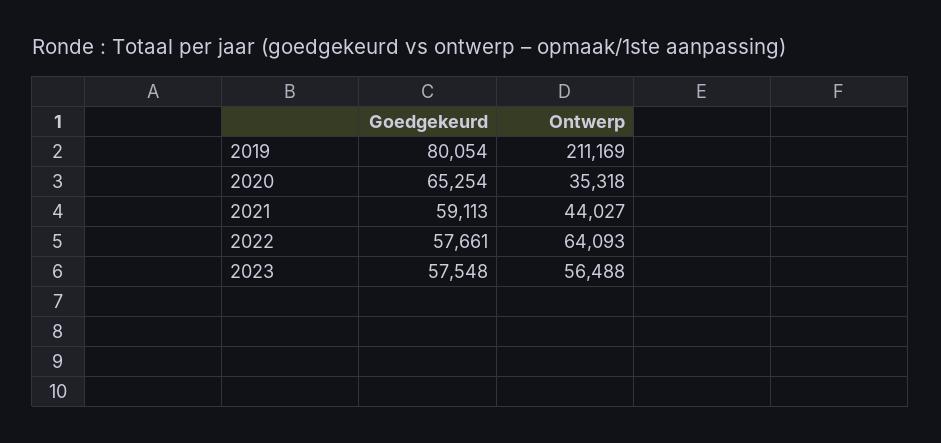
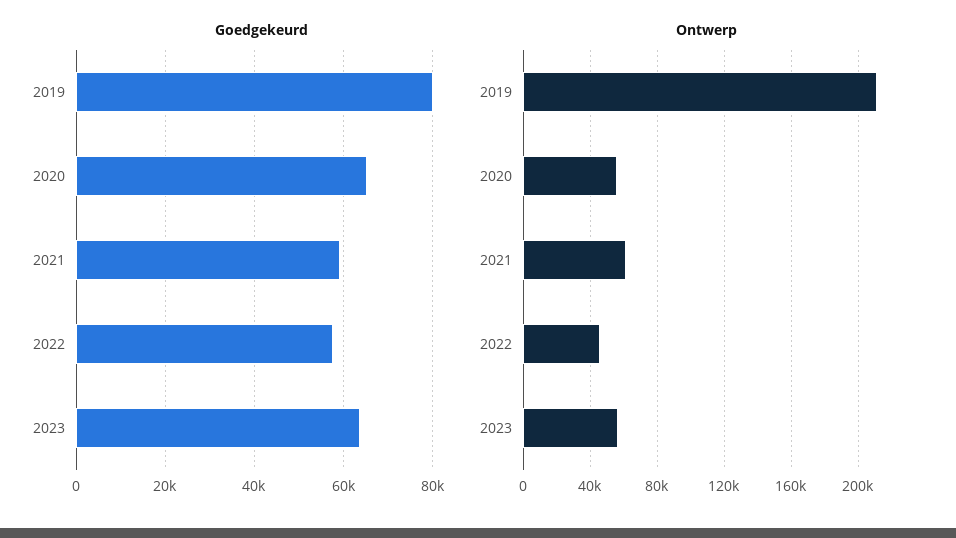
Ontwerp, 2020: 35318 -> 55000
Ontwerp, 2021: 44027 -> 60000
Ontwerp, 2022: 64093 -> 45000
Goedgekeurd, 2023: 57548 -> 64000

